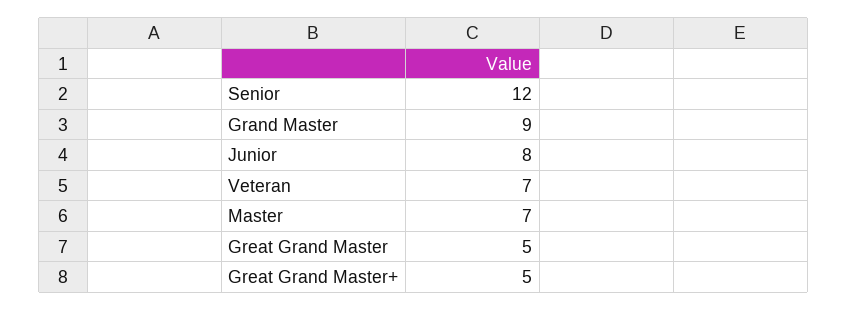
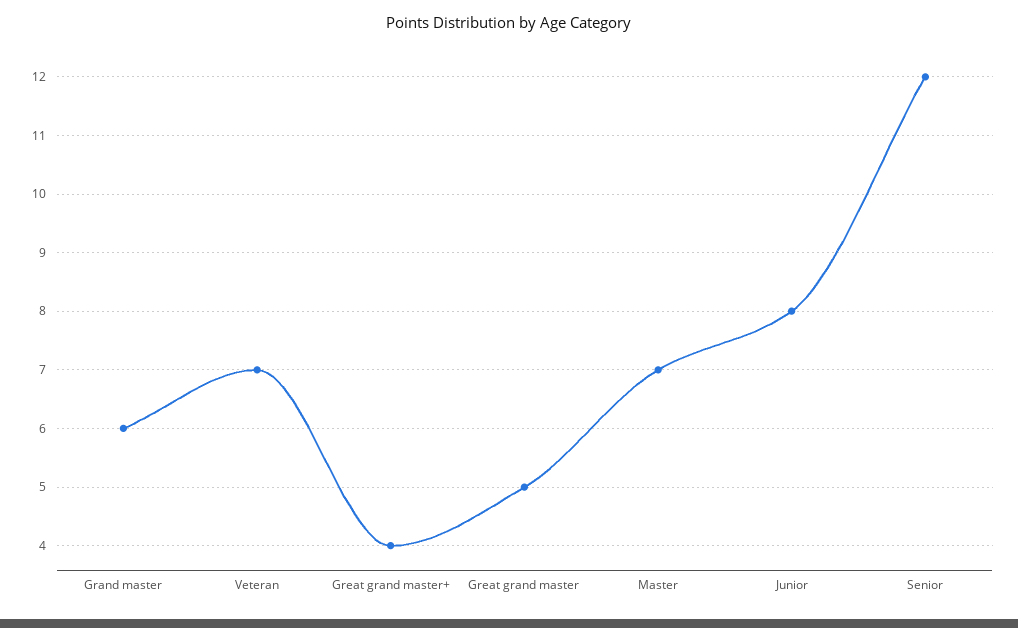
Grand Master: 9 -> 6
Great Grand Master+: 5 -> 4

